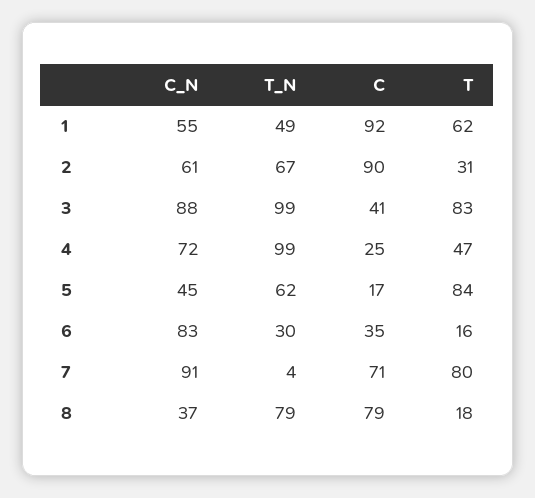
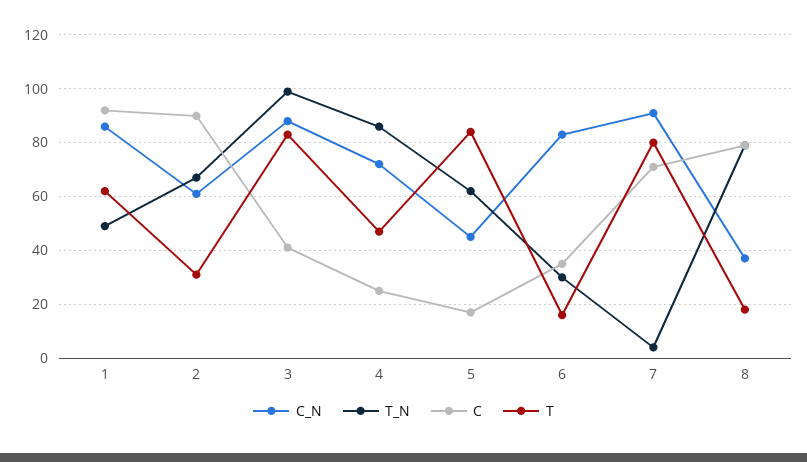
C_N, 1: 55 -> 85
T_N, 4: 99 -> 85

